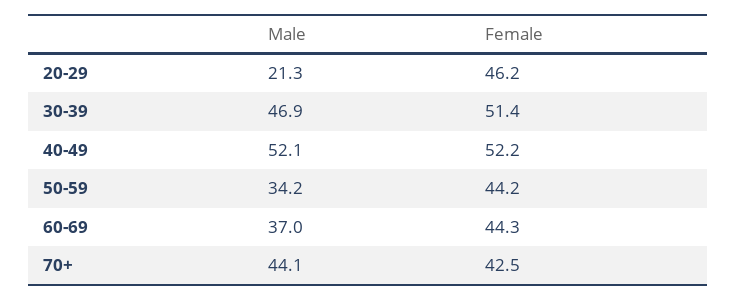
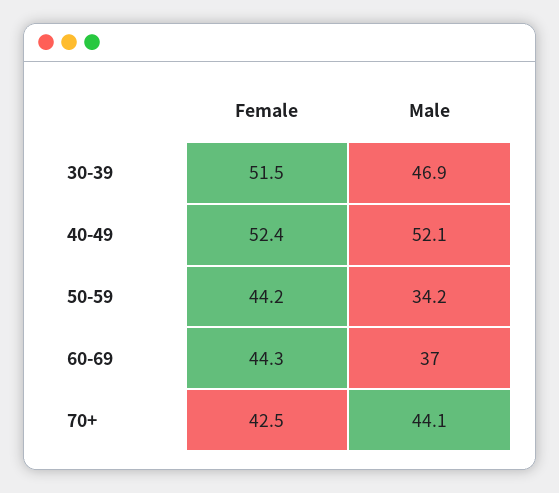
Male, 20-29: 21.3 -> none
Female, 20-29: 46.2 -> none
Female, 30-39: 51.4 -> 51.5
Female, 40-49: 52.2 -> 52.4

